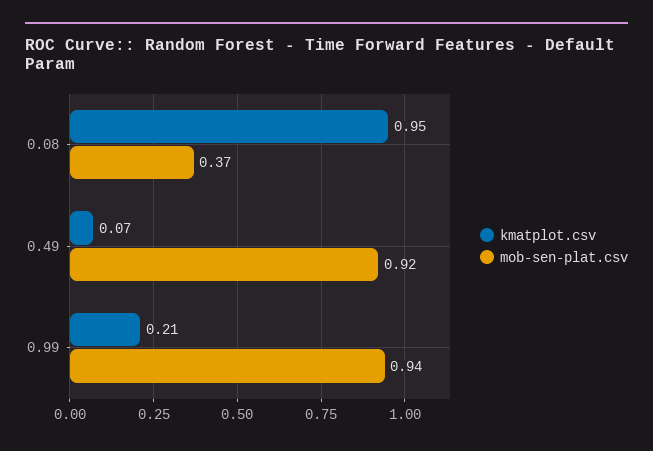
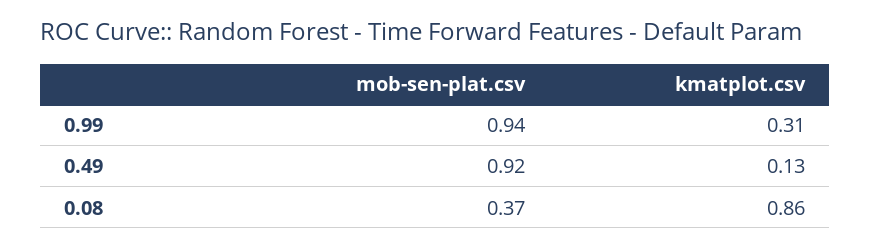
kmatplot.csv, 0.08: 0.95 -> 0.86
kmatplot.csv, 0.49: 0.07 -> 0.13
kmatplot.csv, 0.99: 0.21 -> 0.31

